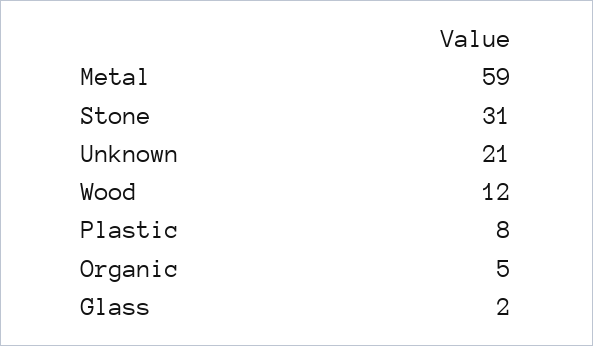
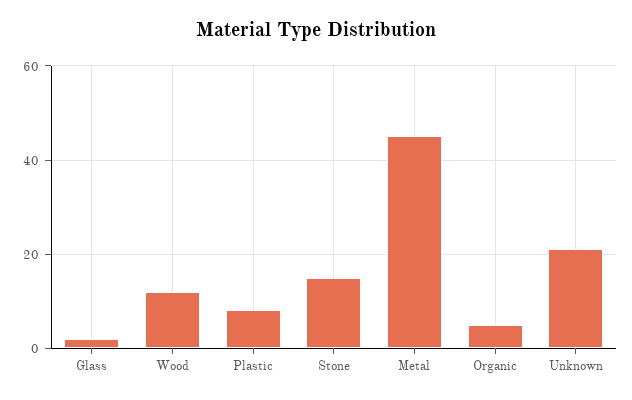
Metal: 59 -> 45
Stone: 31 -> 15

